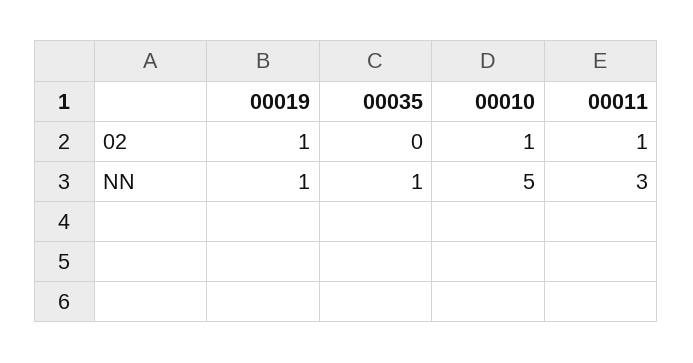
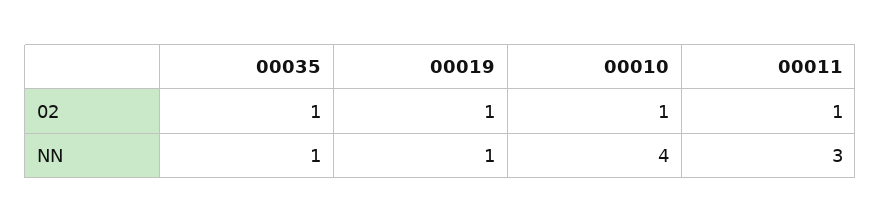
00035, 02: 0 -> 1
00010, NN: 5 -> 4

